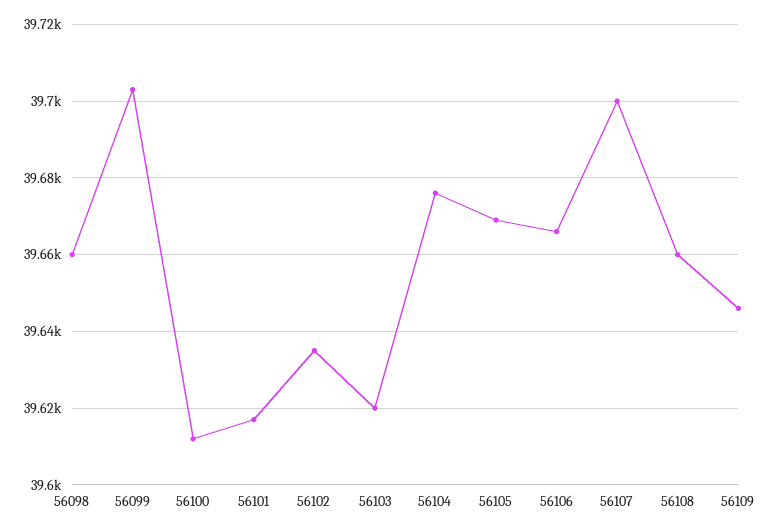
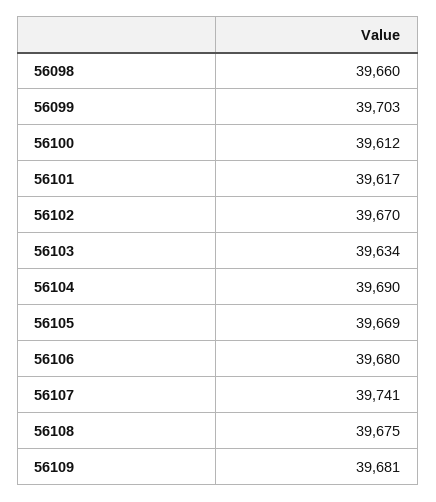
56102: 39635 -> 39670
56103: 39620 -> 39634
56104: 39675 -> 39690
56106: 39665 -> 39680
56107: 39700 -> 39741
56108: 39660 -> 39675
56109: 39645 -> 39681

